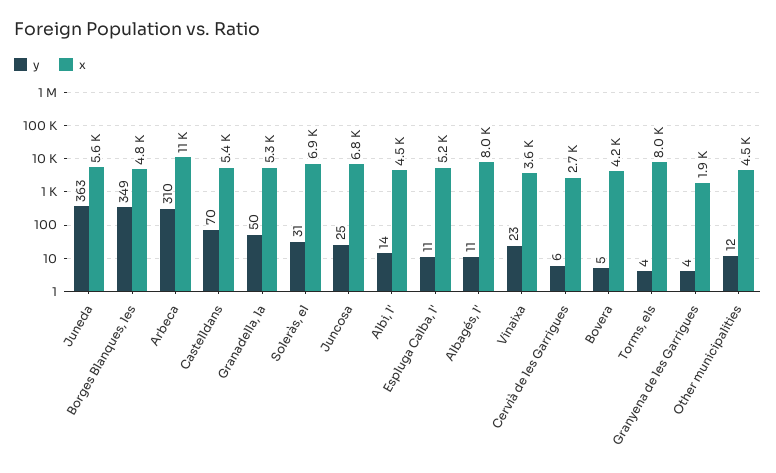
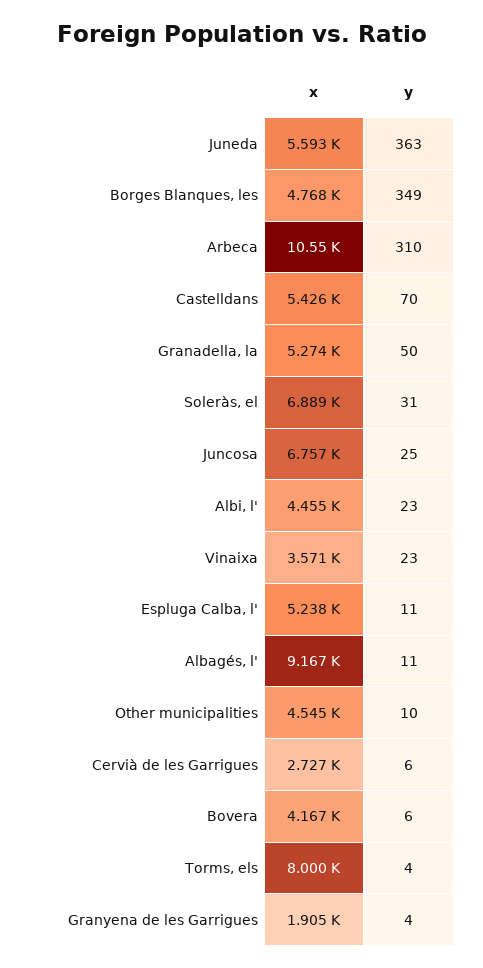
y, Albi, l': 14 -> 23
x, Albagés, l': 8000 -> 9167
y, Bovera: 5 -> 6
y, Other municipalities: 12 -> 10

